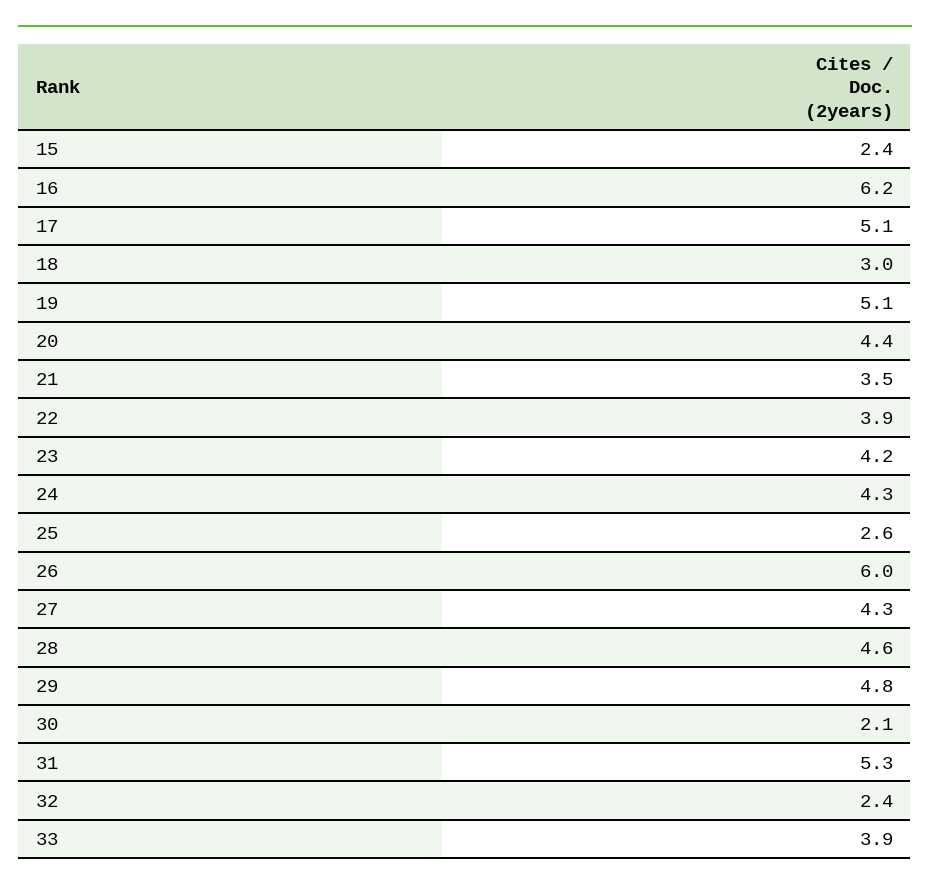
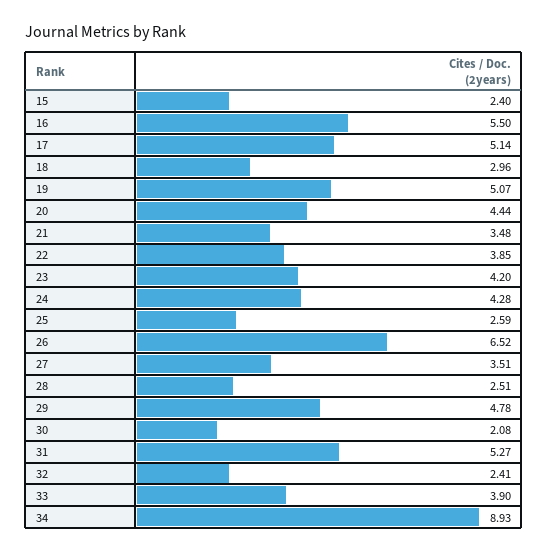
16: 6.2 -> 5.5
26: 6 -> 6.52
27: 4.3 -> 3.51
28: 4.6 -> 2.51
34: none -> 8.93

